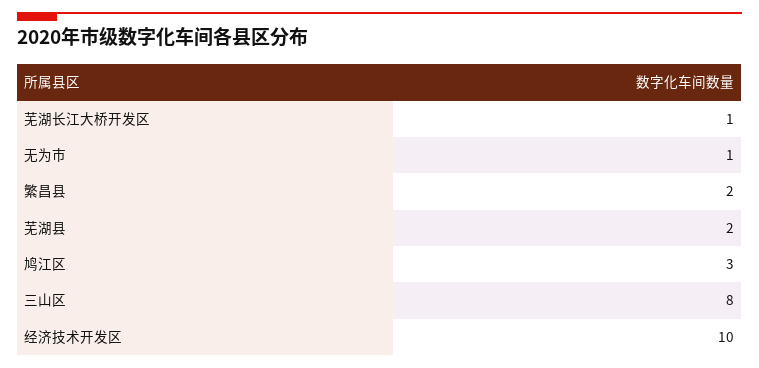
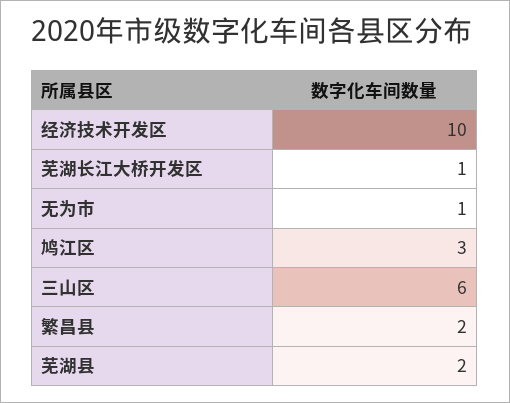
三山区: 8 -> 6

